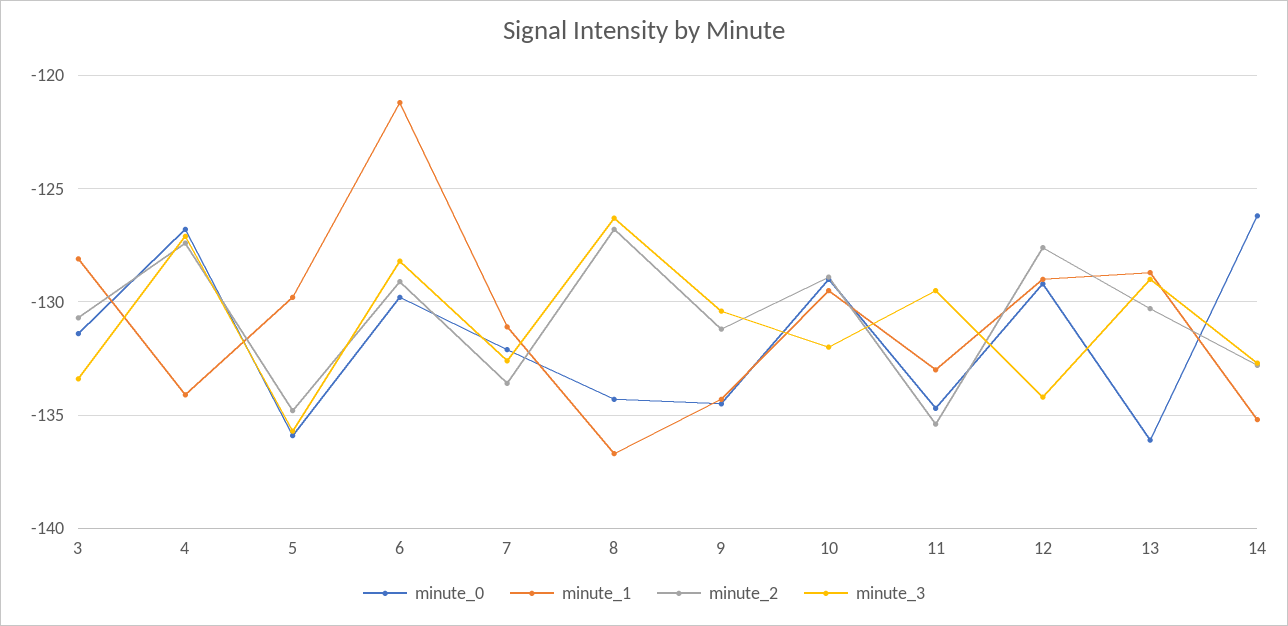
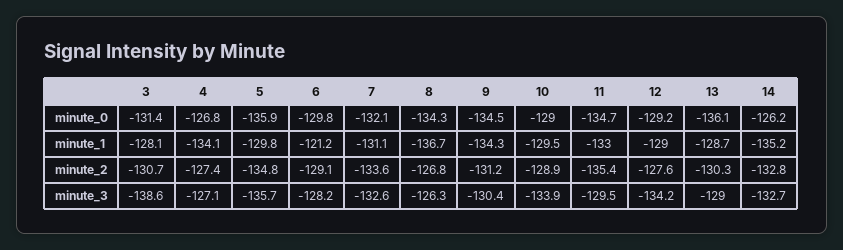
minute_3, 3: -133.5 -> -138.6
minute_3, 10: -132 -> -133.9

